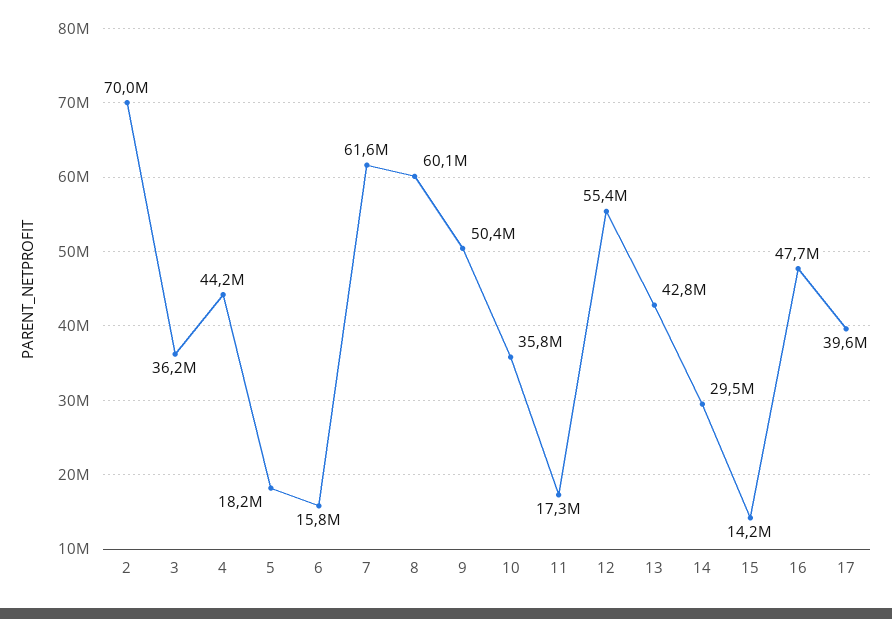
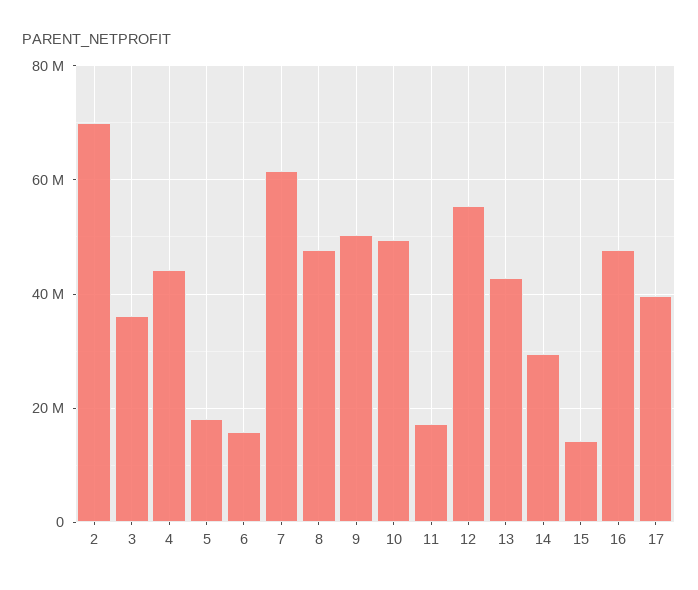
8: 60100000 -> 48000000
10: 35800000 -> 50000000

